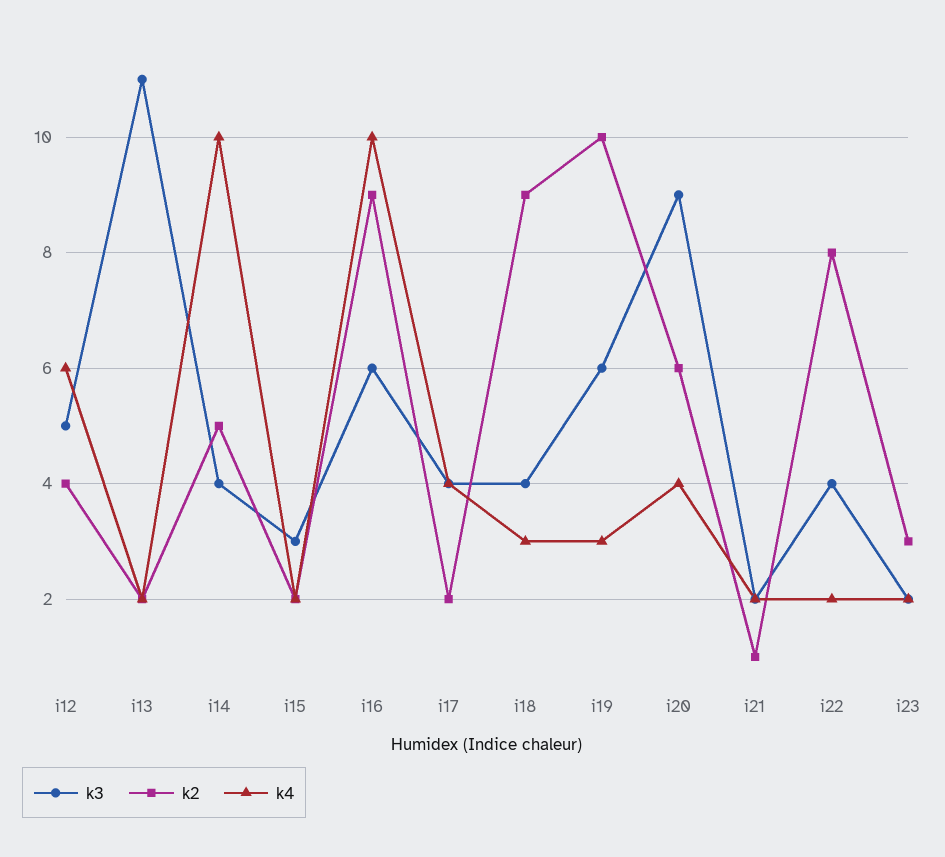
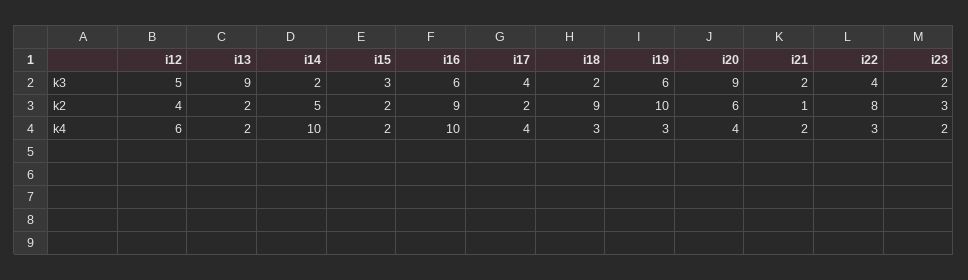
k3, i13: 11 -> 9
k3, i14: 4 -> 2
k3, i18: 4 -> 2
k4, i22: 2 -> 3

